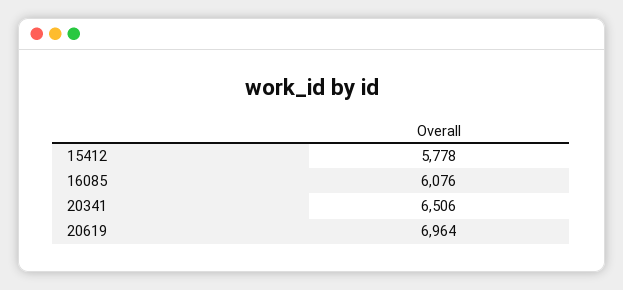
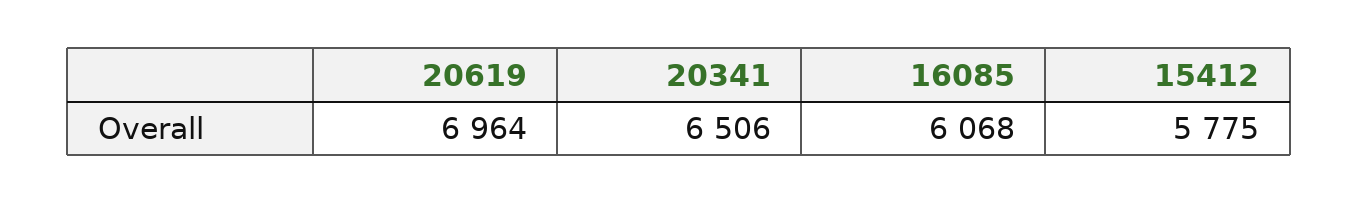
15412: 5778 -> 5775
16085: 6076 -> 6068

